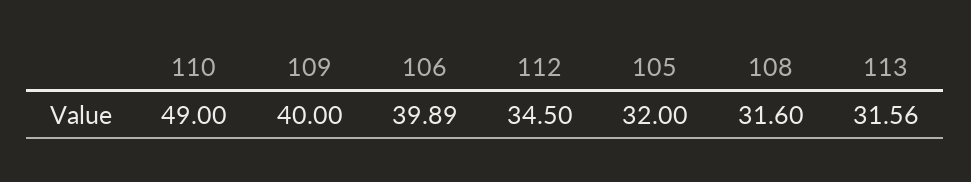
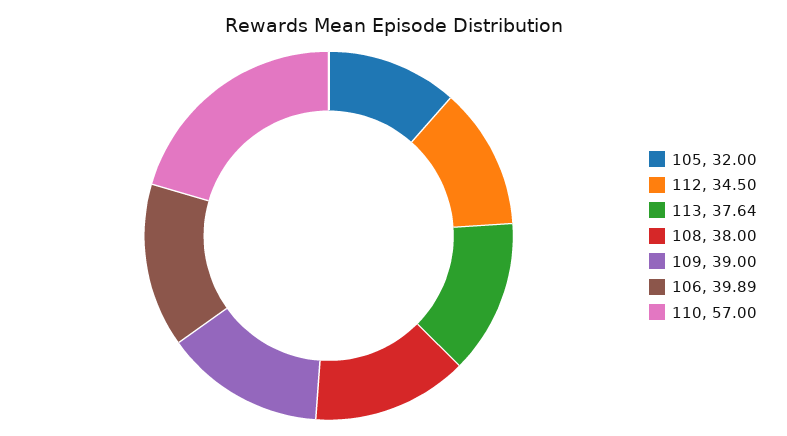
110: 49 -> 57
109: 40 -> 39
108: 31.6 -> 38
113: 31.56 -> 37.64

